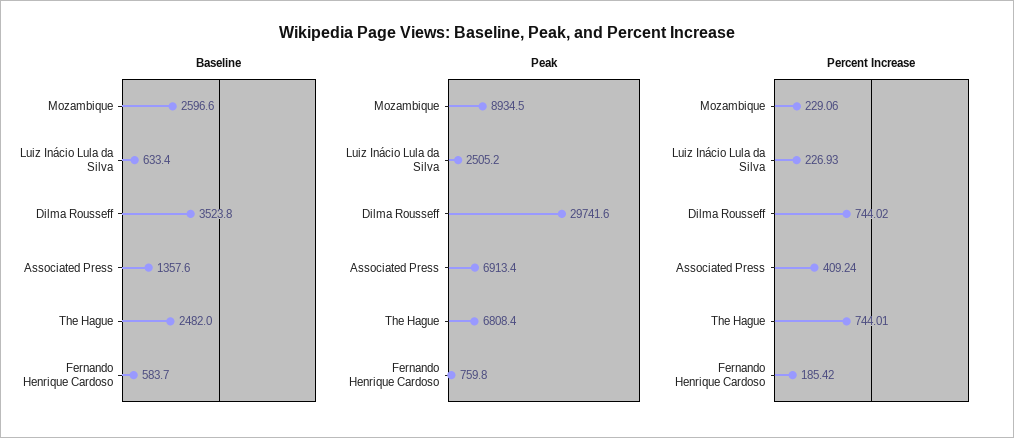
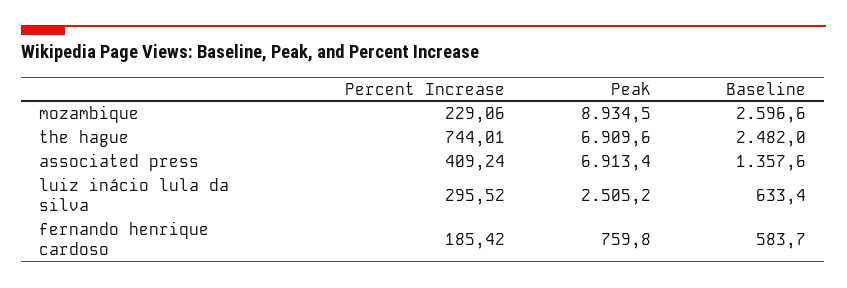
Baseline, Dilma Rousseff: 3523.8 -> none
Peak, Dilma Rousseff: 29741.6 -> none
Peak, The Hague: 6808.4 -> 6909.6
Percent Increase, Luiz Inácio Lula da Silva: 226.93 -> 295.52
Percent Increase, Dilma Rousseff: 744.02 -> none

